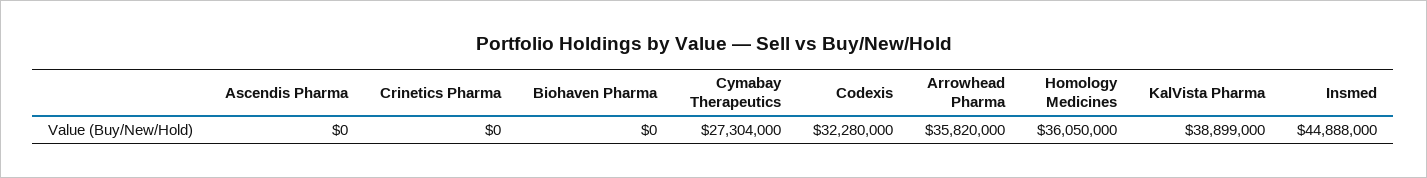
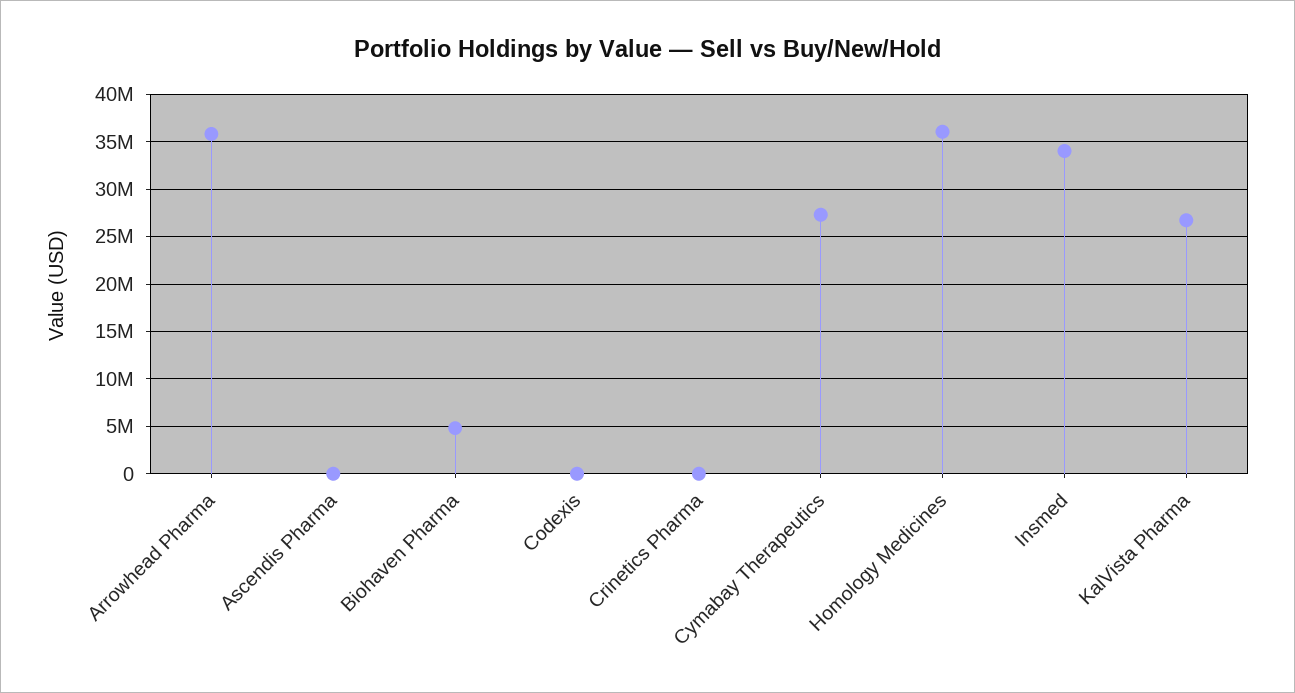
Biohaven Pharma: 0 -> 5000000
Codexis: 32280000 -> 0
KalVista Pharma: 38899000 -> 27000000
Insmed: 44888000 -> 34000000

